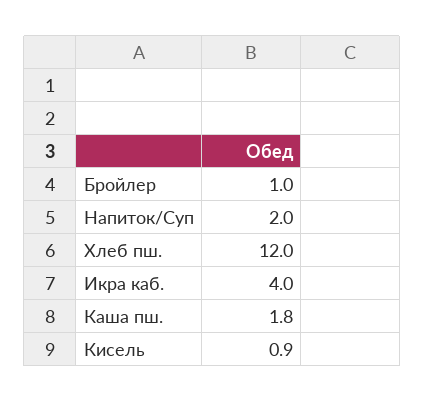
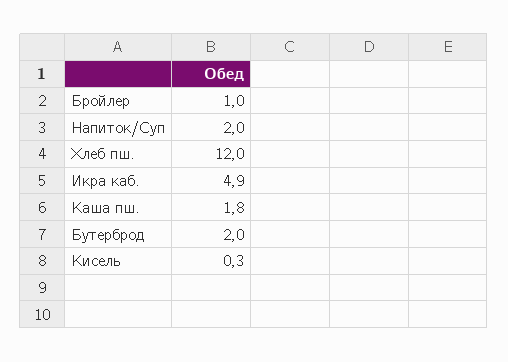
Икра каб.: 4 -> 4.9
Кисель: 0.9 -> 0.3
Бутерброд: none -> 2

